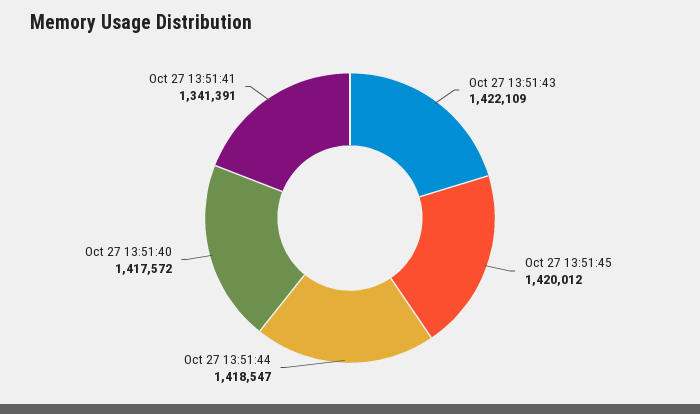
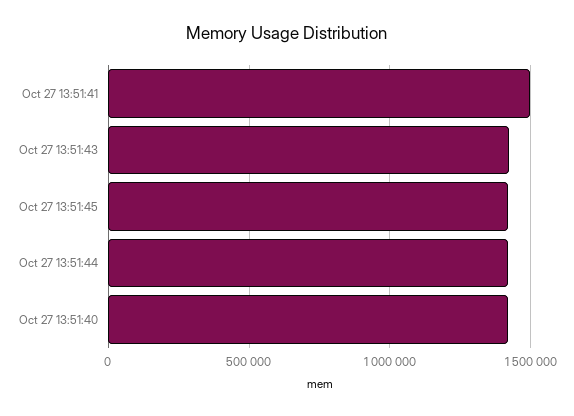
Oct 27 13:51:41: 1341391 -> 1500000

